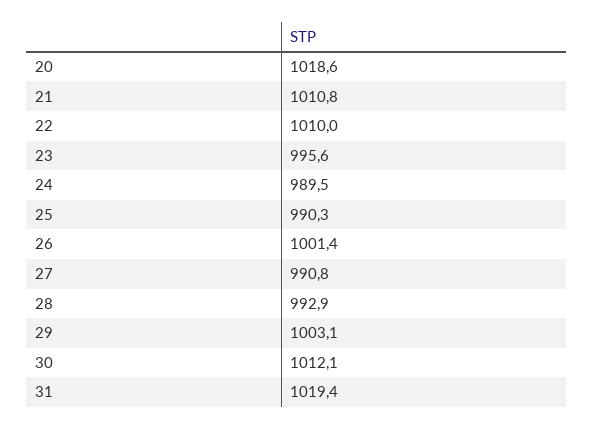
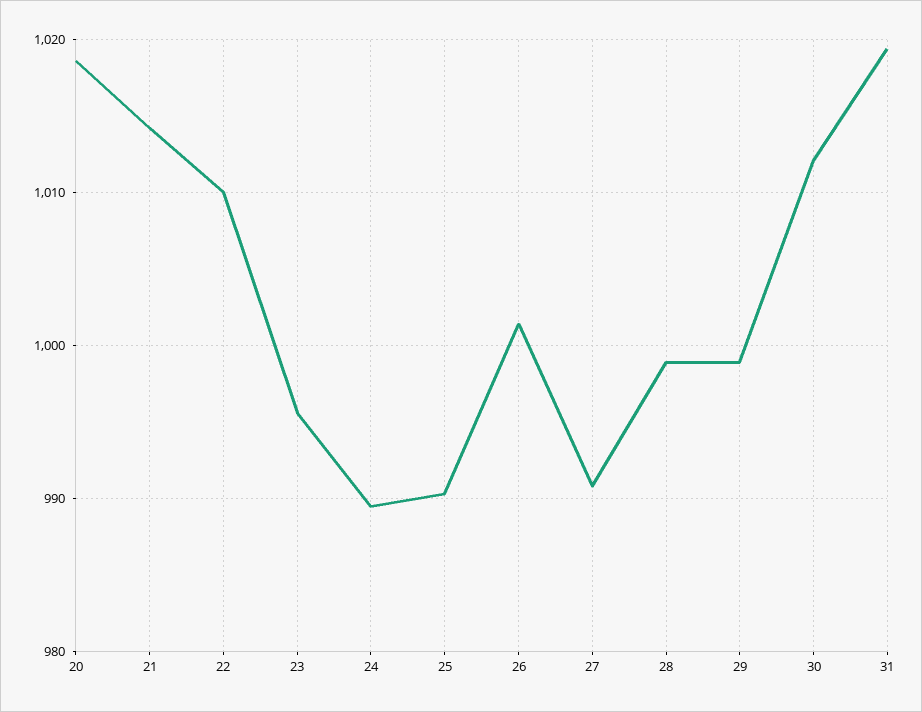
21: 1010.8 -> 1014
28: 992.9 -> 999
29: 1003.1 -> 999

